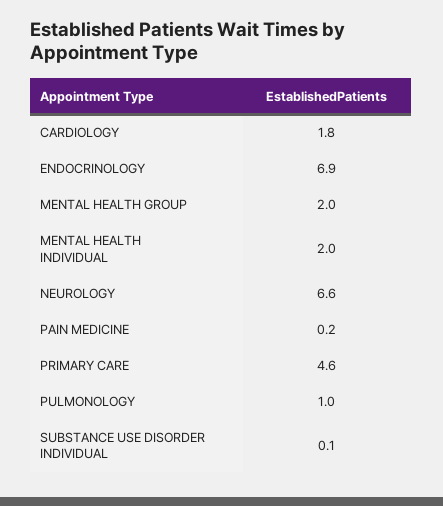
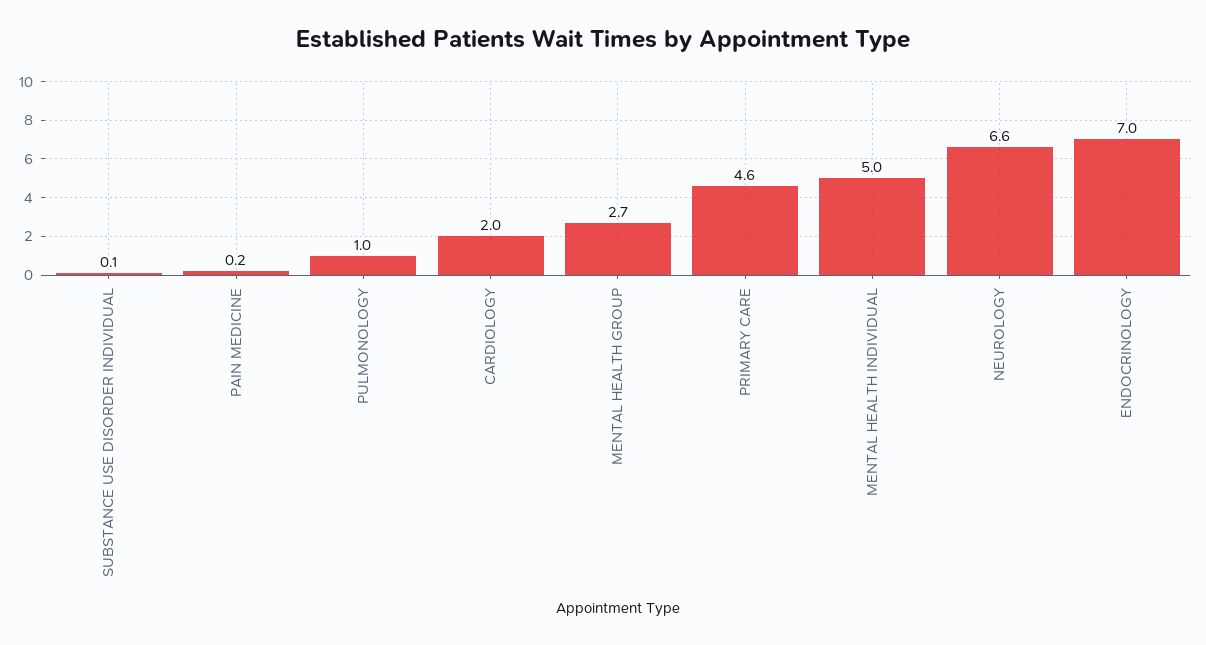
CARDIOLOGY: 1.8 -> 2
ENDOCRINOLOGY: 6.9 -> 7
MENTAL HEALTH GROUP: 2 -> 2.7
MENTAL HEALTH INDIVIDUAL: 2 -> 5

